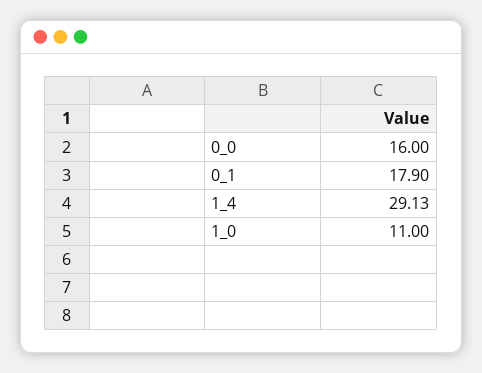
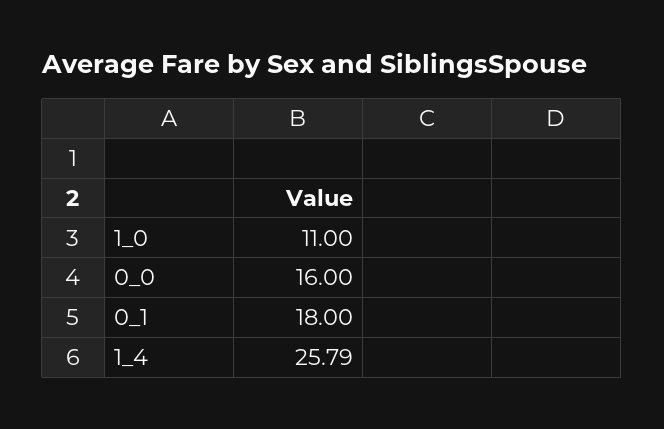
0_1: 17.9 -> 18
1_4: 29.13 -> 25.79

